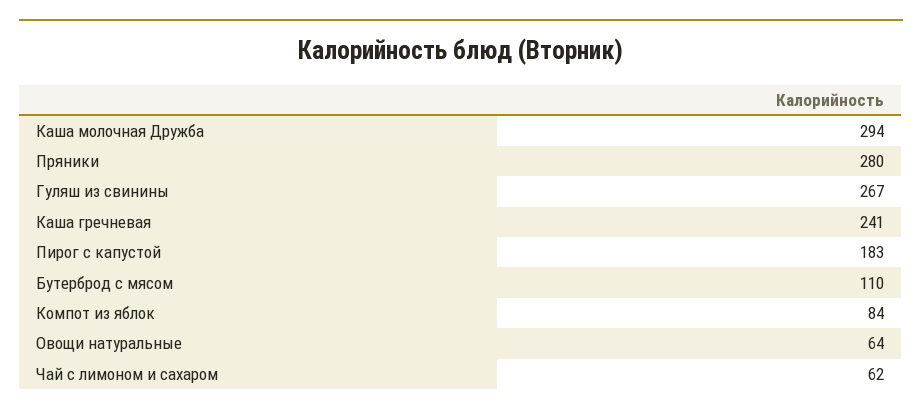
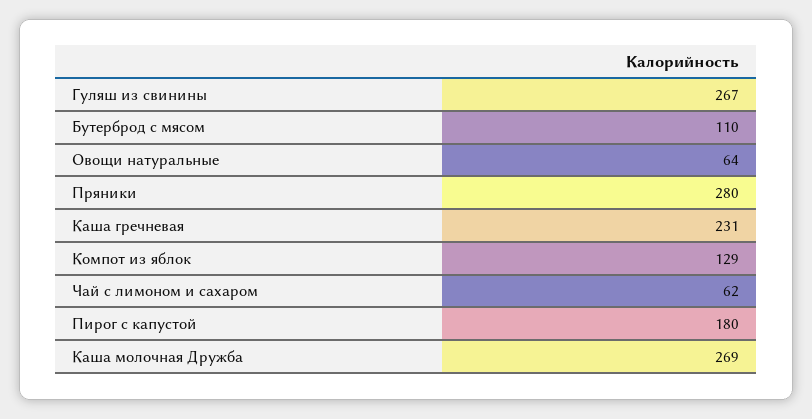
Каша молочная Дружба: 294 -> 269
Каша гречневая: 241 -> 231
Пирог с капустой: 183 -> 180
Компот из яблок: 84 -> 129

